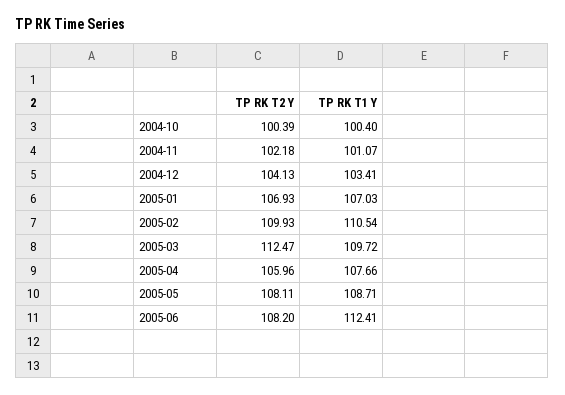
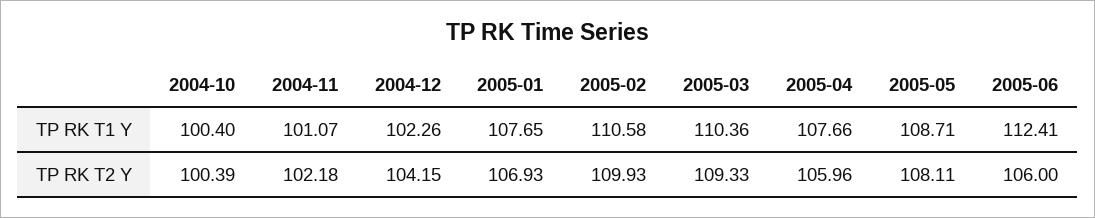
TP RK T2 Y, 2004-12: 104.13 -> 104.15
TP RK T1 Y, 2004-12: 103.41 -> 102.26
TP RK T1 Y, 2005-01: 107.03 -> 107.65
TP RK T1 Y, 2005-02: 110.54 -> 110.58
TP RK T2 Y, 2005-03: 112.47 -> 109.33
TP RK T1 Y, 2005-03: 109.72 -> 110.36
TP RK T2 Y, 2005-06: 108.2 -> 106

